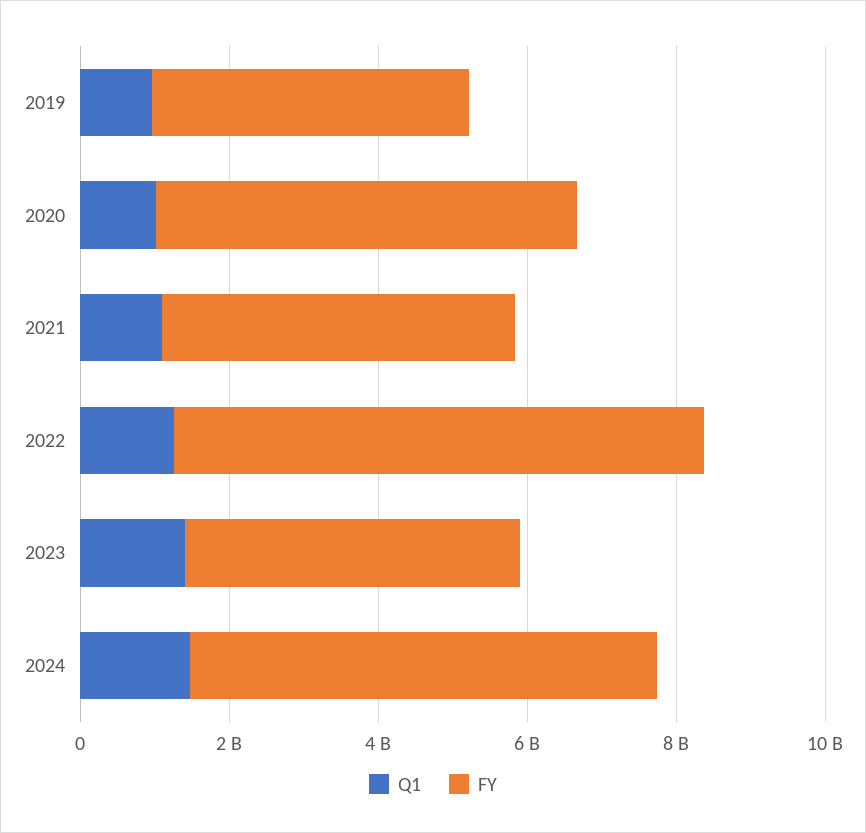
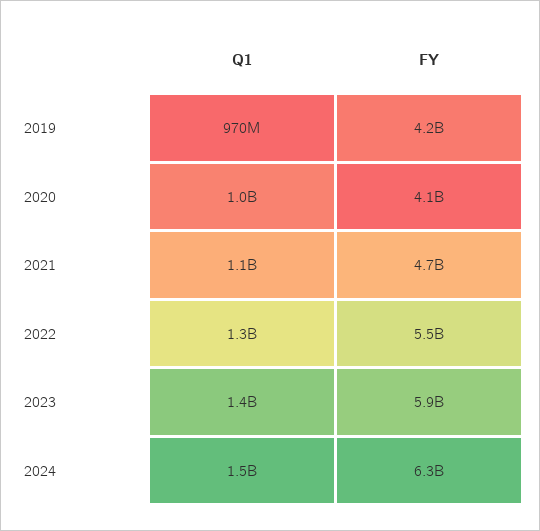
FY, 2020: 5500000000 -> 4100000000
FY, 2022: 7000000000 -> 5500000000
FY, 2023: 4500000000 -> 5900000000

